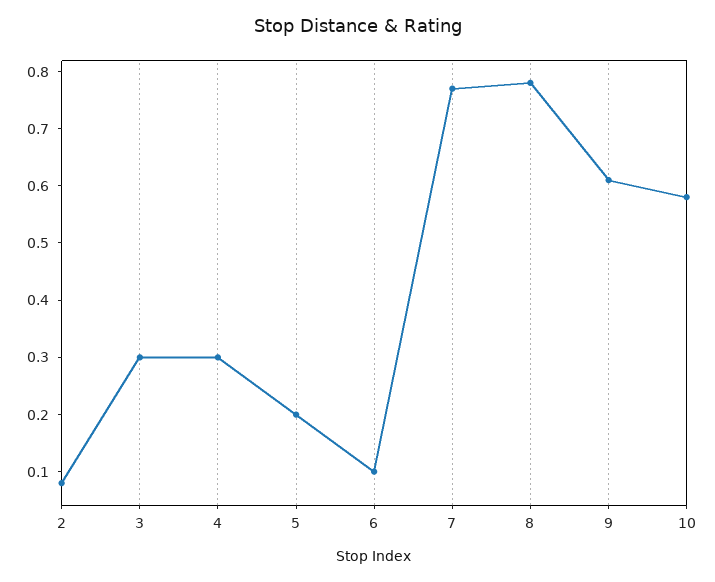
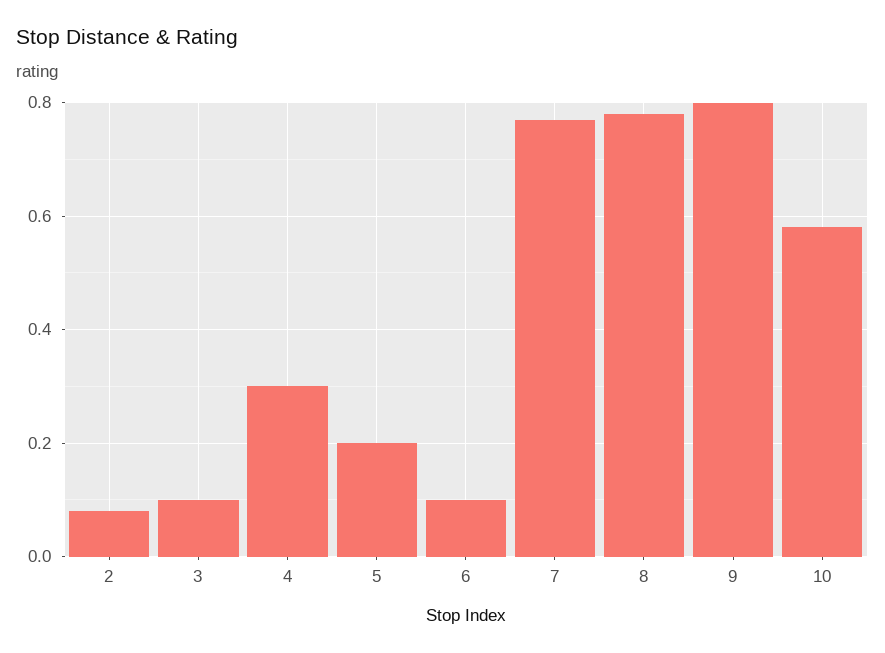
3: 0.3 -> 0.1
9: 0.6 -> 0.8

